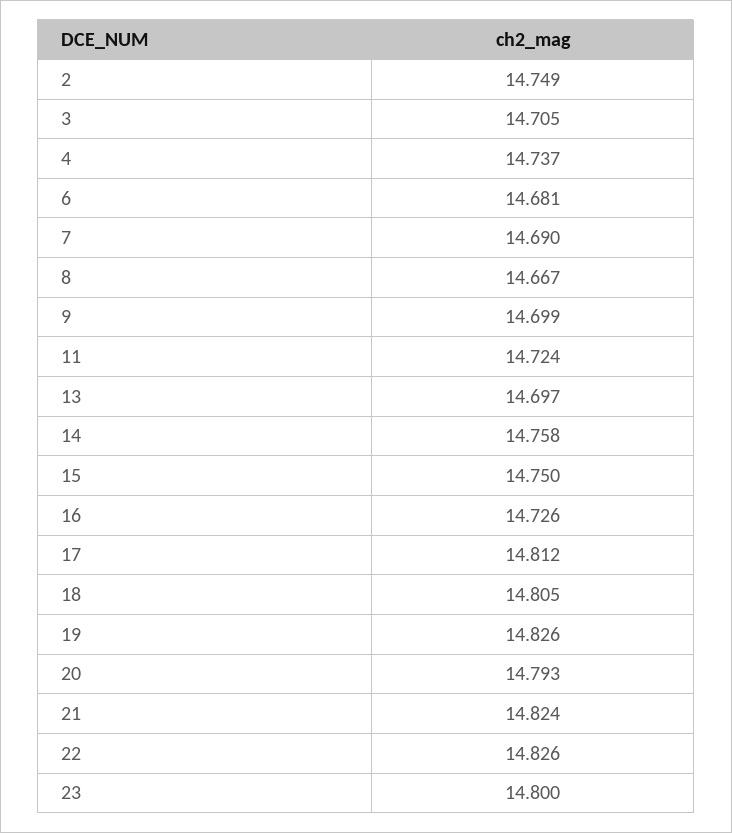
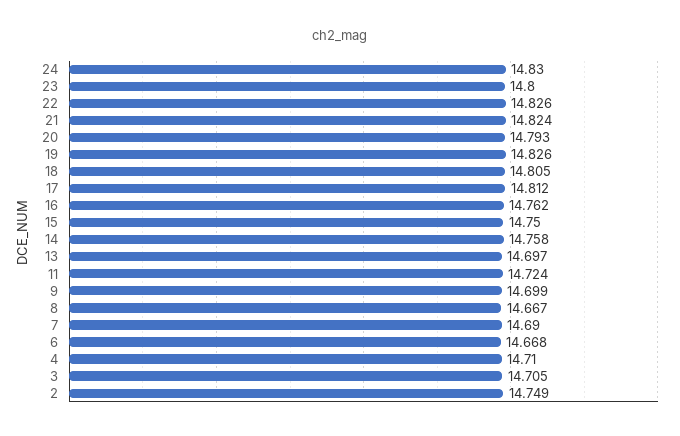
4: 14.737 -> 14.71
6: 14.681 -> 14.668
16: 14.726 -> 14.762
24: none -> 14.83

